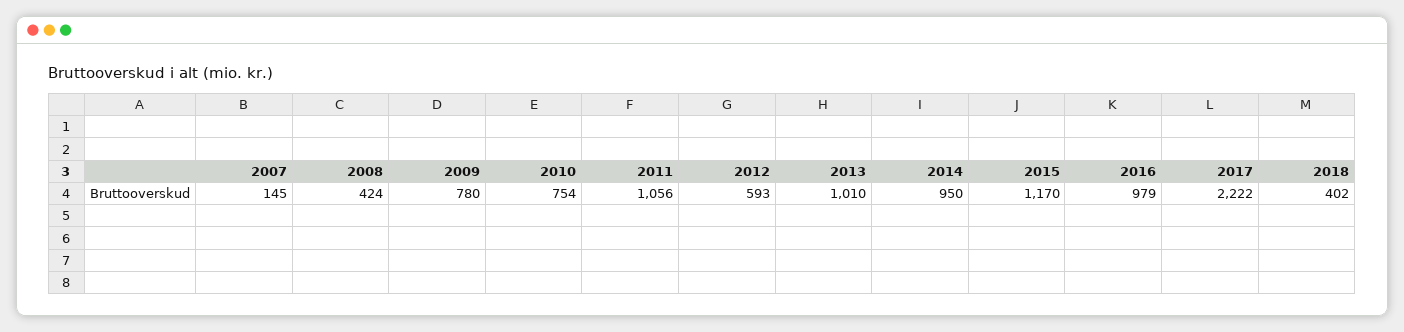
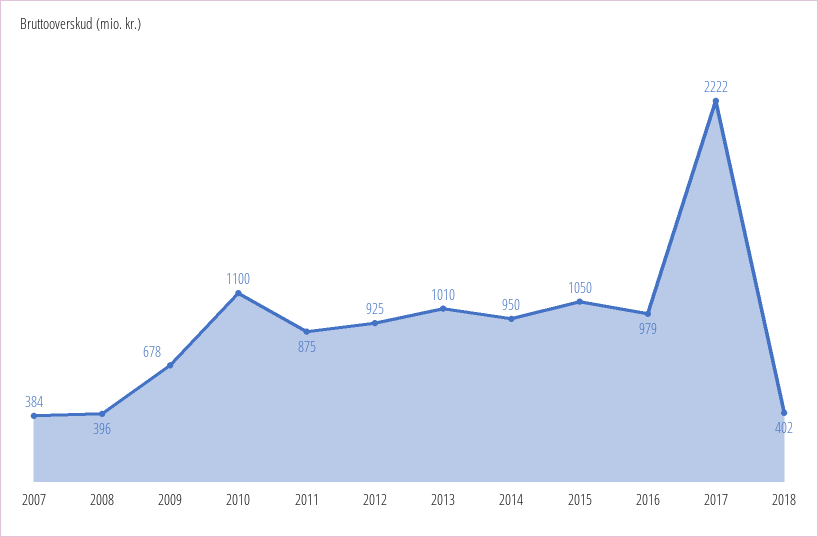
2007: 145 -> 384
2008: 424 -> 396
2009: 780 -> 678
2010: 754 -> 1100
2011: 1056 -> 875
2012: 593 -> 925
2015: 1170 -> 1050

